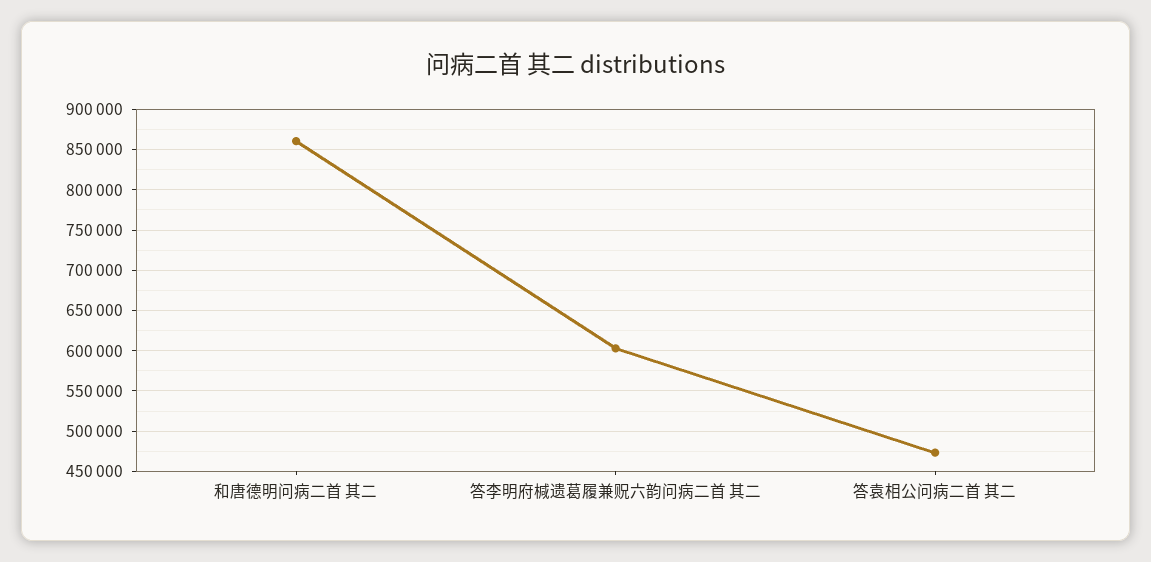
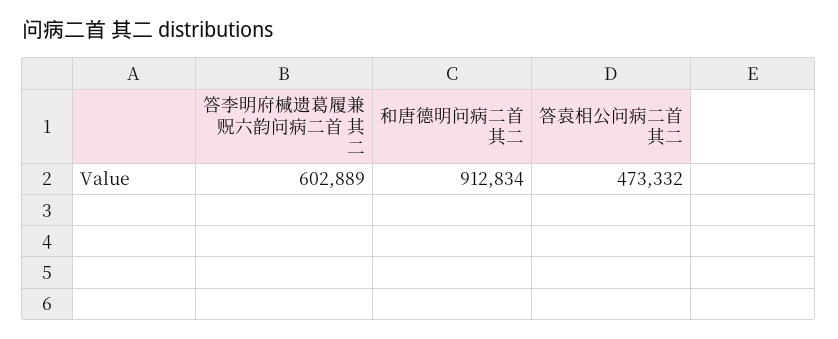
和唐德明问病二首 其二: 860000 -> 912834

